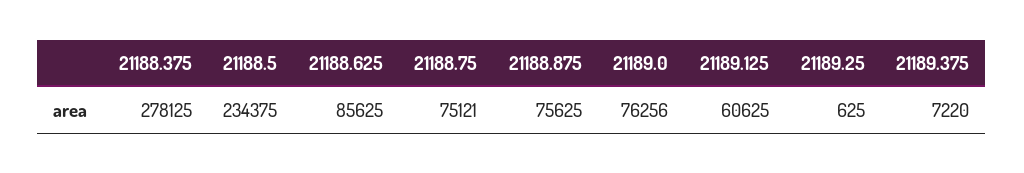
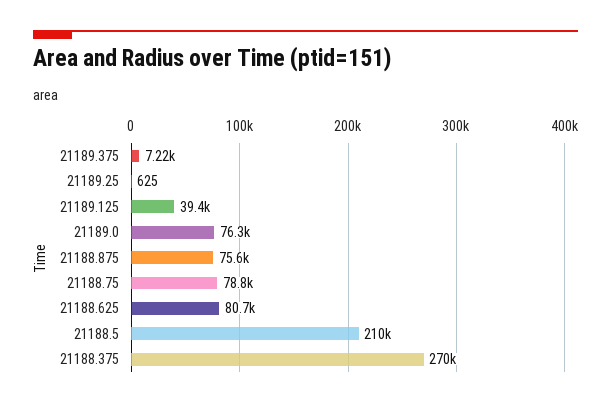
21188.375: 278125 -> 270000
21188.5: 234375 -> 210000
21188.625: 85625 -> 80700
21188.75: 75121 -> 78800
21189.125: 60625 -> 39400

